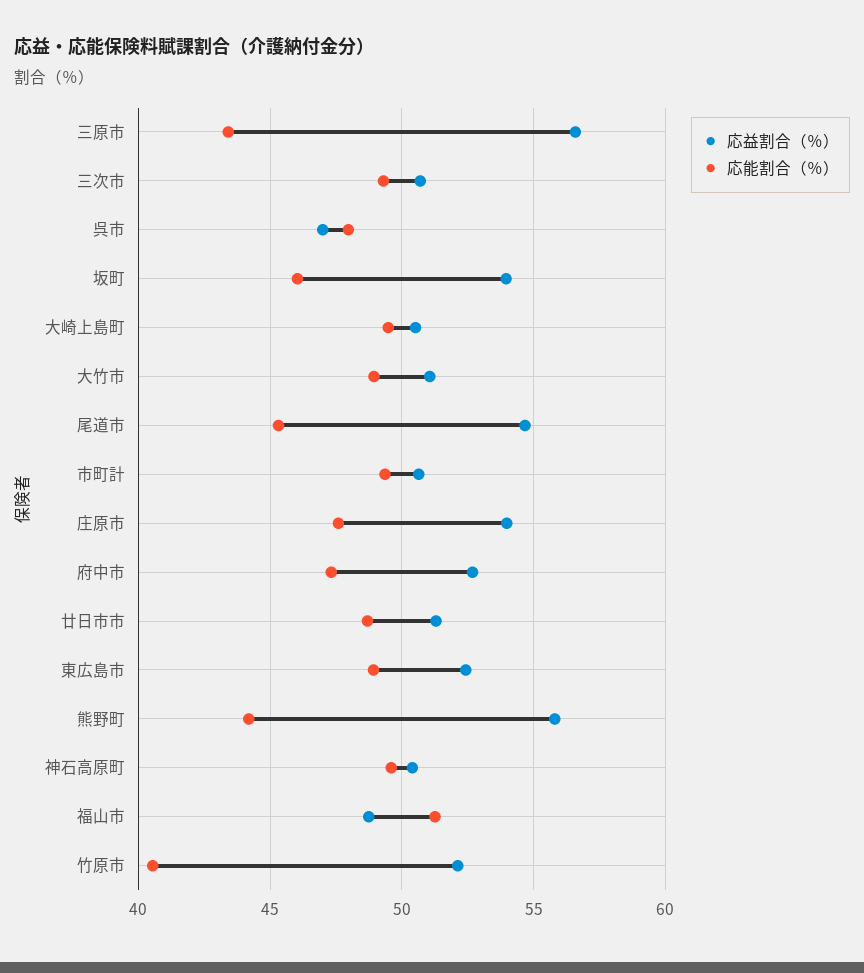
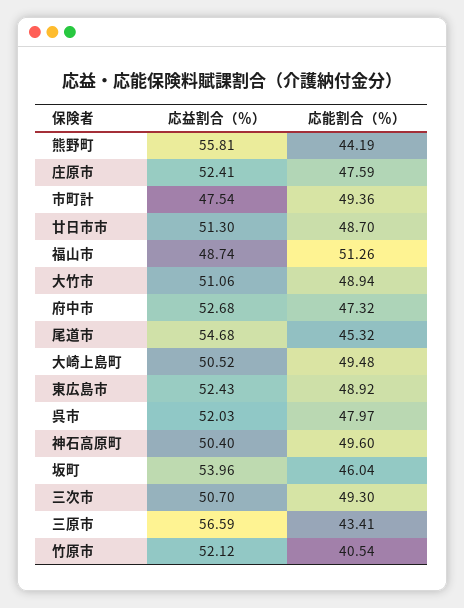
応益割合（％）, 呉市: 47 -> 52.03
応益割合（％）, 市町計: 50.5 -> 47.54
応益割合（％）, 庄原市: 54 -> 52.41

